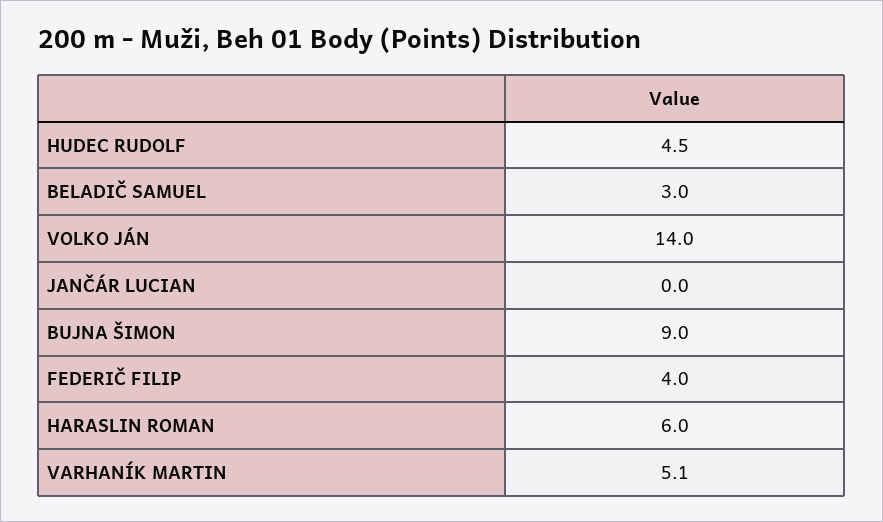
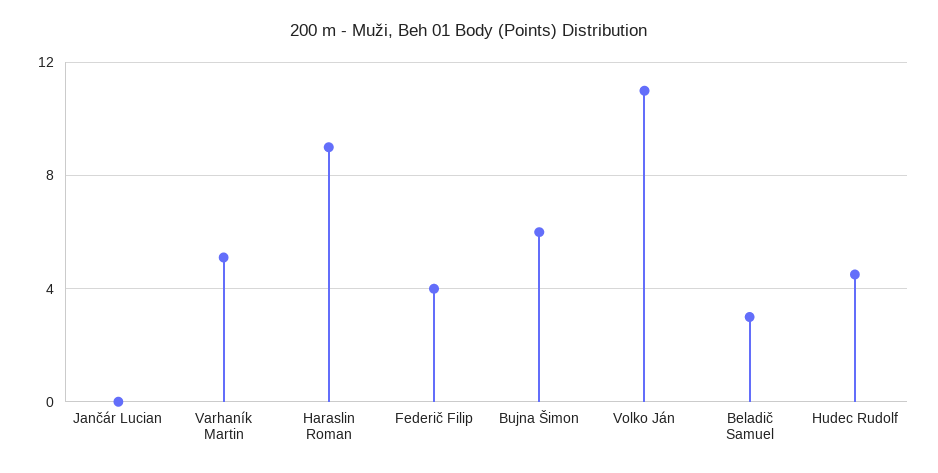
VOLKO JÁN: 14 -> 11
BUJNA ŠIMON: 9 -> 6
HARASLIN ROMAN: 6 -> 9

